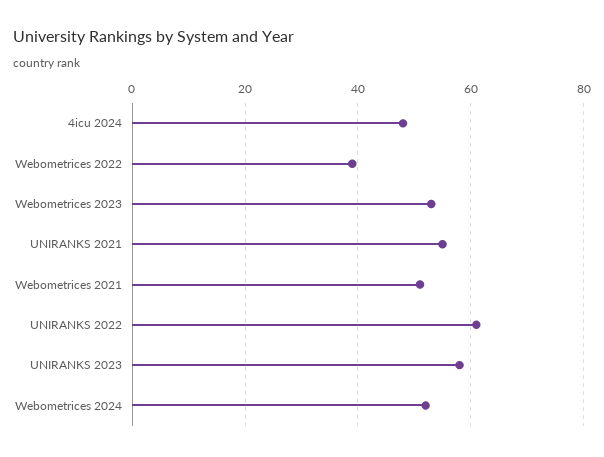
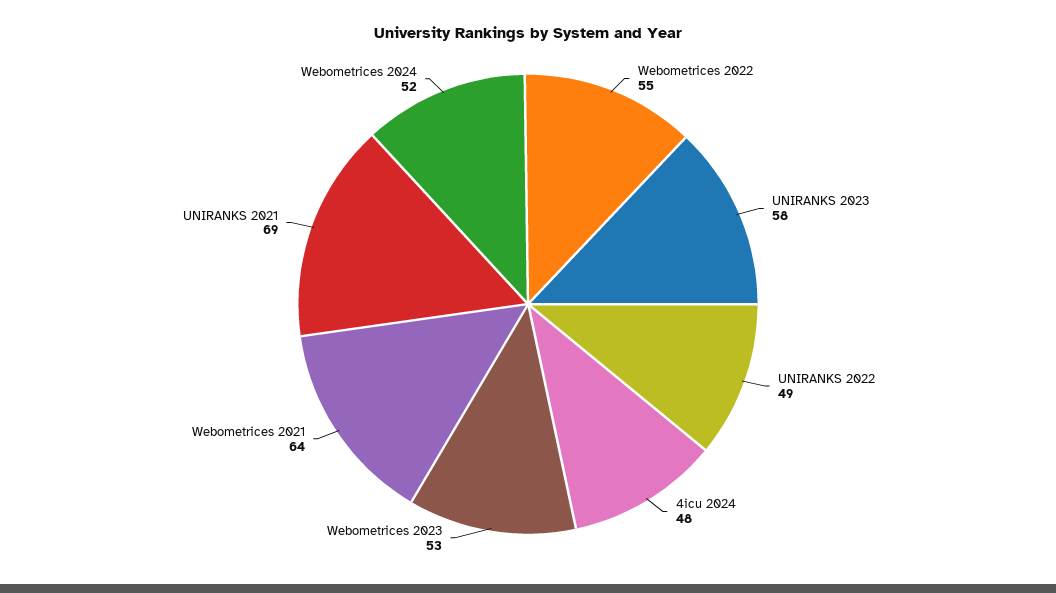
Webometrices 2022: 40 -> 55
UNIRANKS 2021: 55 -> 69
Webometrices 2021: 50 -> 64
UNIRANKS 2022: 60 -> 49

